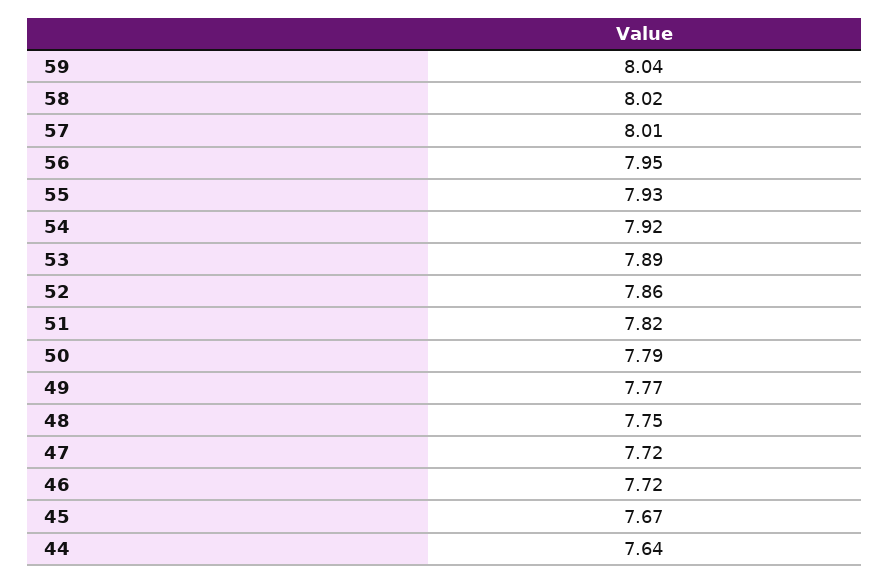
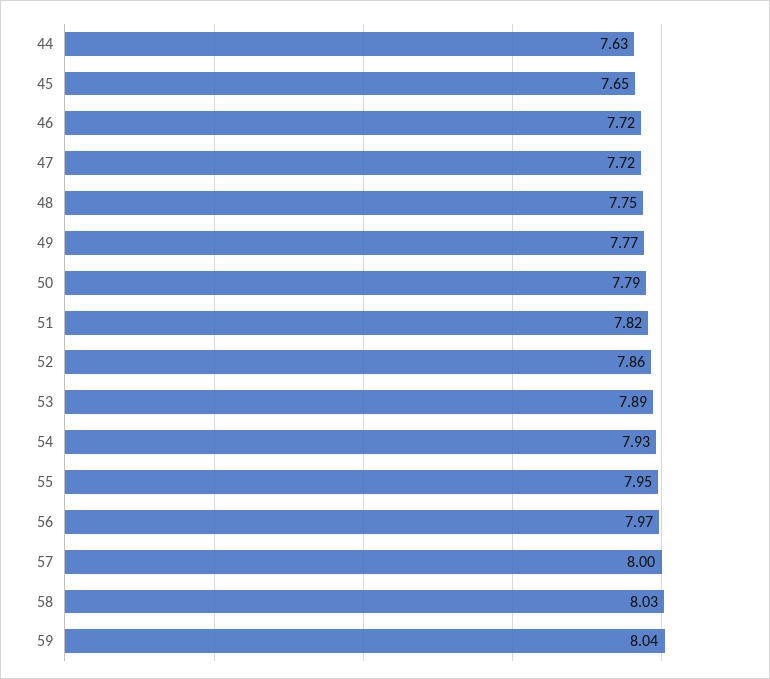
58: 8.02 -> 8.03
57: 8.01 -> 8
56: 7.95 -> 7.97
55: 7.93 -> 7.95
54: 7.92 -> 7.93
45: 7.67 -> 7.65
44: 7.64 -> 7.63

